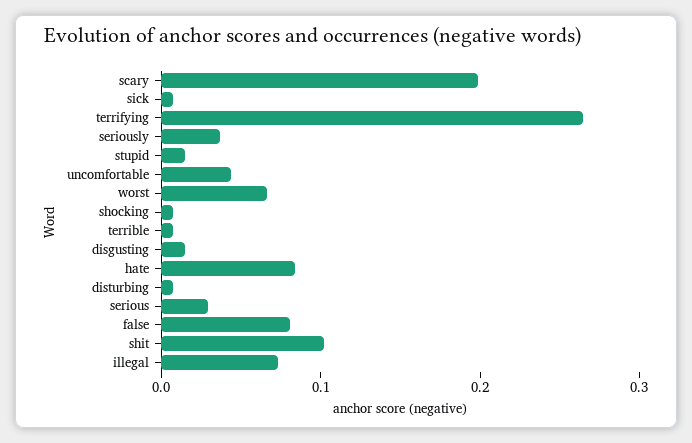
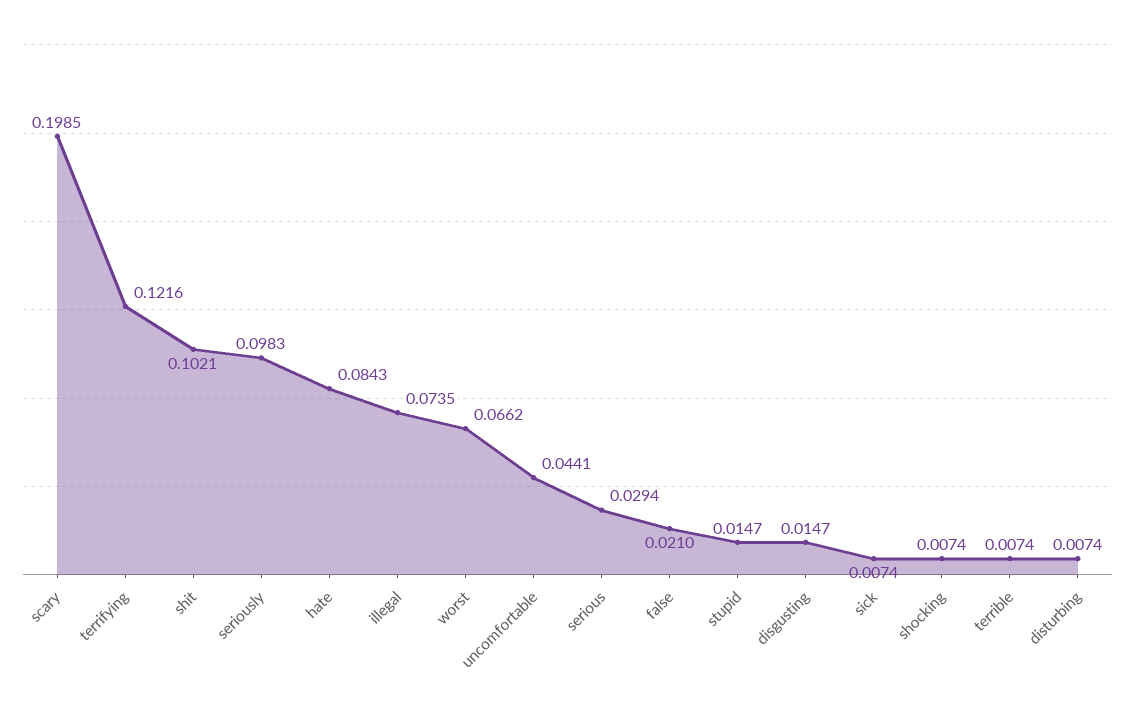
terrifying: 0.26 -> 0.1216
seriously: 0.04 -> 0.0983
false: 0.08 -> 0.021

